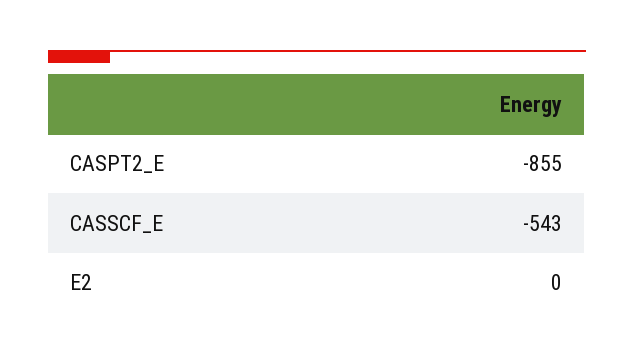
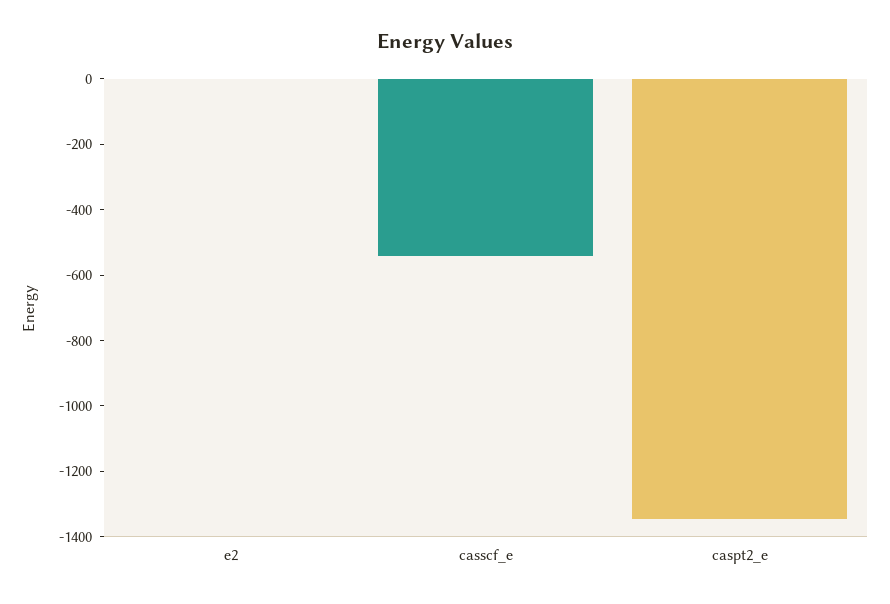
CASPT2_E: -855 -> -1350

